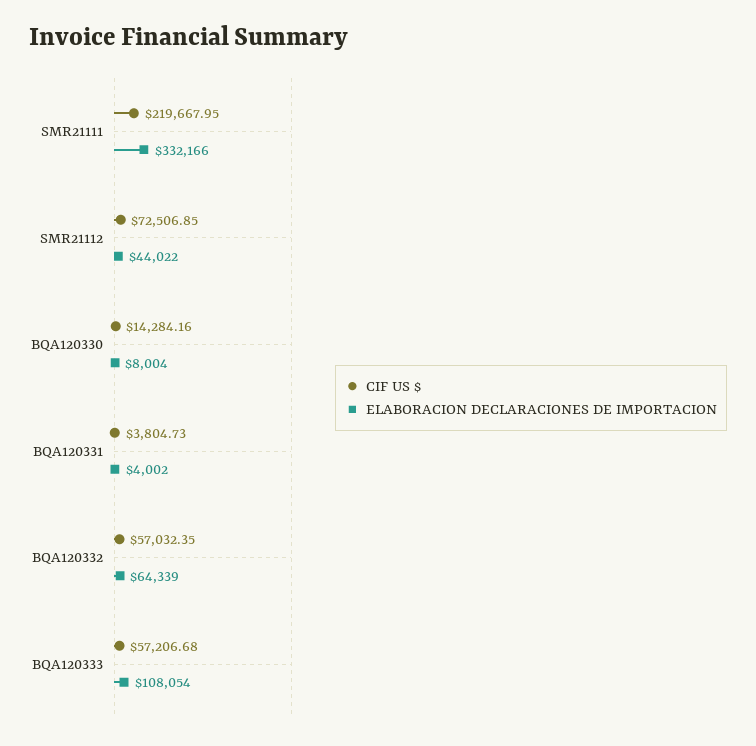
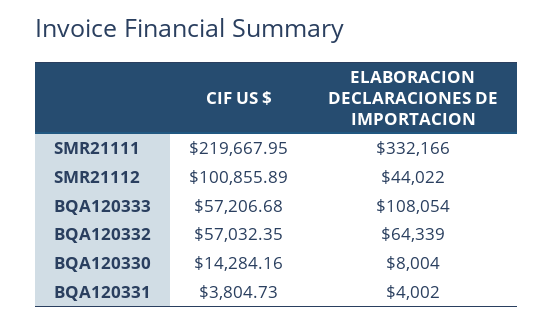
CIF US $, SMR21112: 72506.85 -> 100855.89

